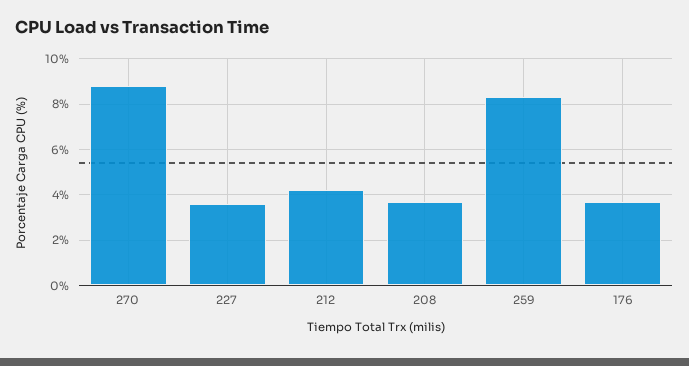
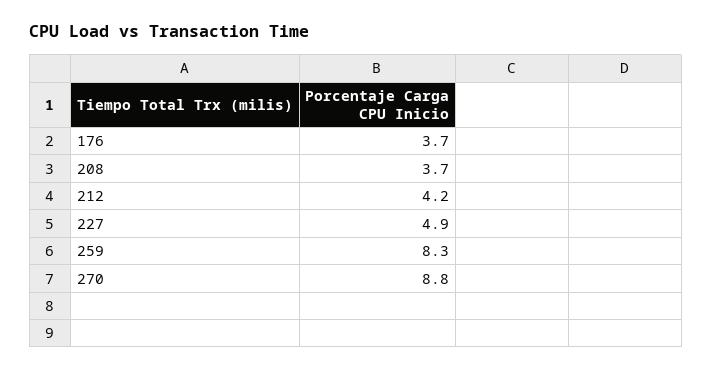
227: 3.5 -> 4.9

